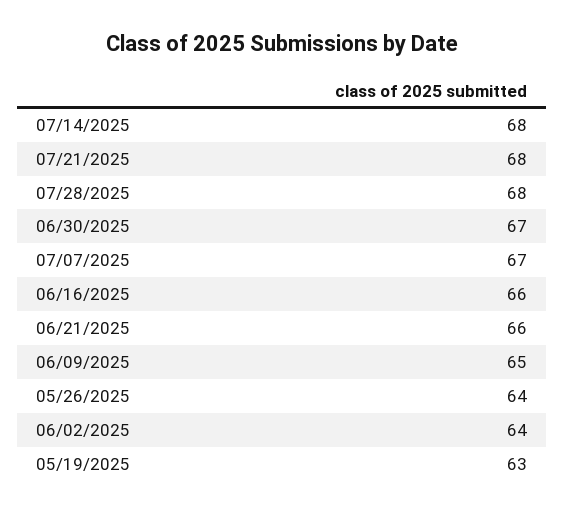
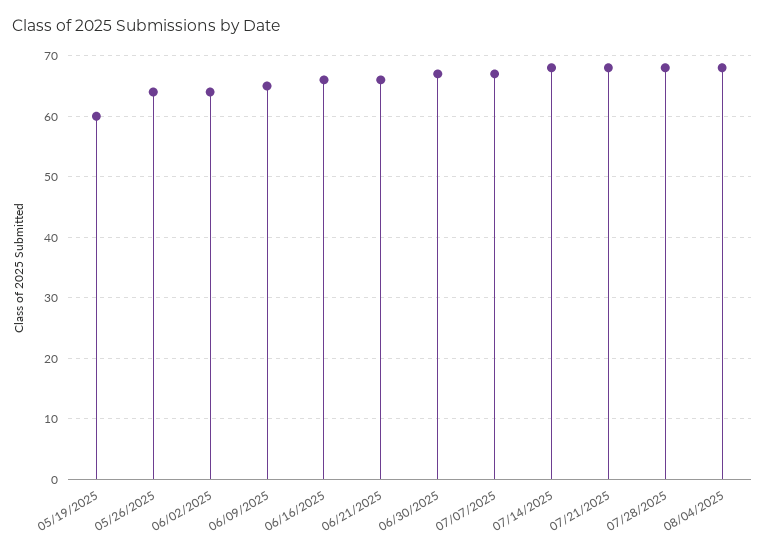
05/19/2025: 63 -> 60
08/04/2025: none -> 68

